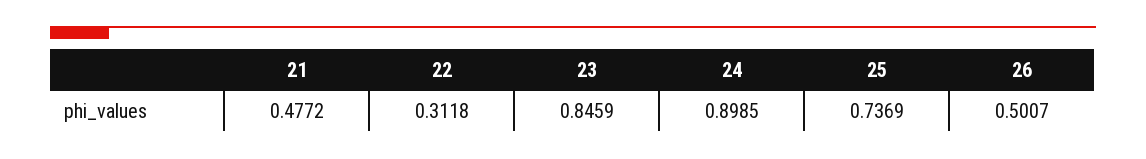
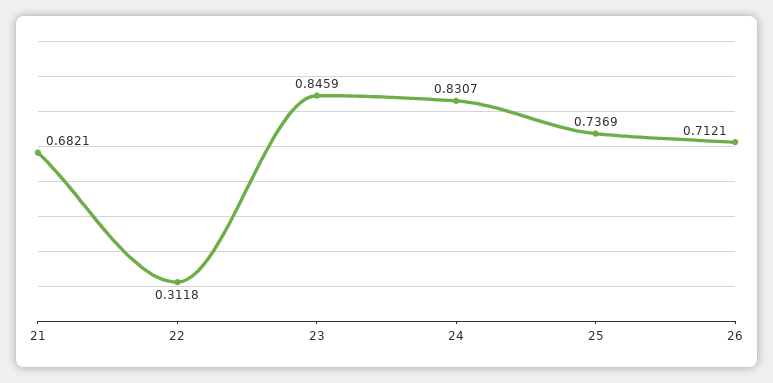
21: 0.4772 -> 0.6821
24: 0.8985 -> 0.8307
26: 0.5007 -> 0.7121

